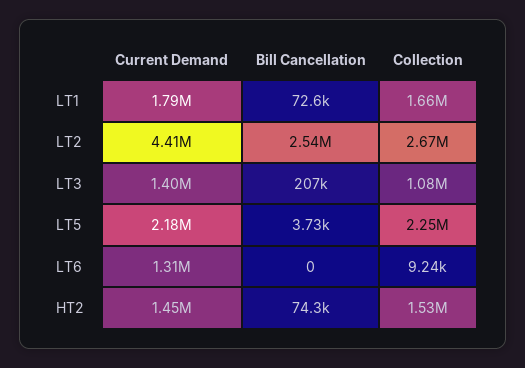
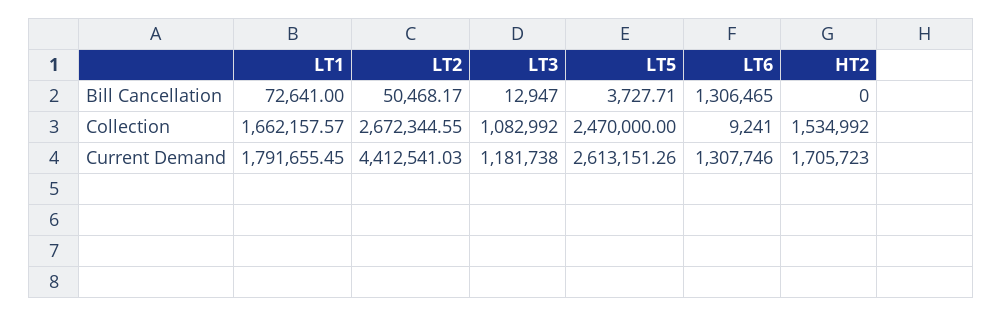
Bill Cancellation, LT2: 2540000 -> 50468.17
Current Demand, LT3: 1400000 -> 1181738
Bill Cancellation, LT3: 207000 -> 12947
Current Demand, LT5: 2180000 -> 2613151.26
Collection, LT5: 2250000 -> 2470000
Bill Cancellation, LT6: 0 -> 1306465
Current Demand, HT2: 1450000 -> 1705723
Bill Cancellation, HT2: 74300 -> 0

